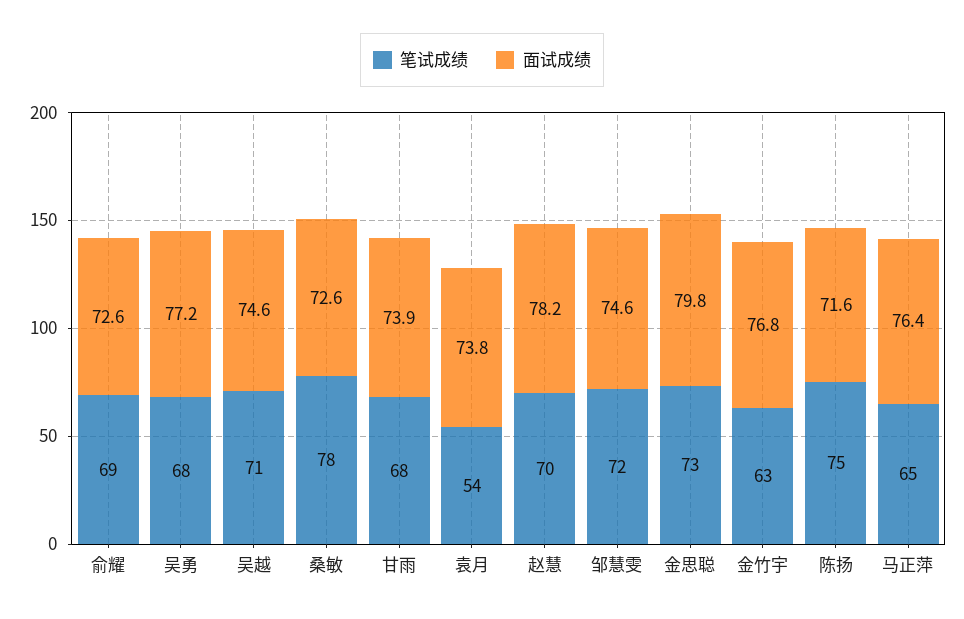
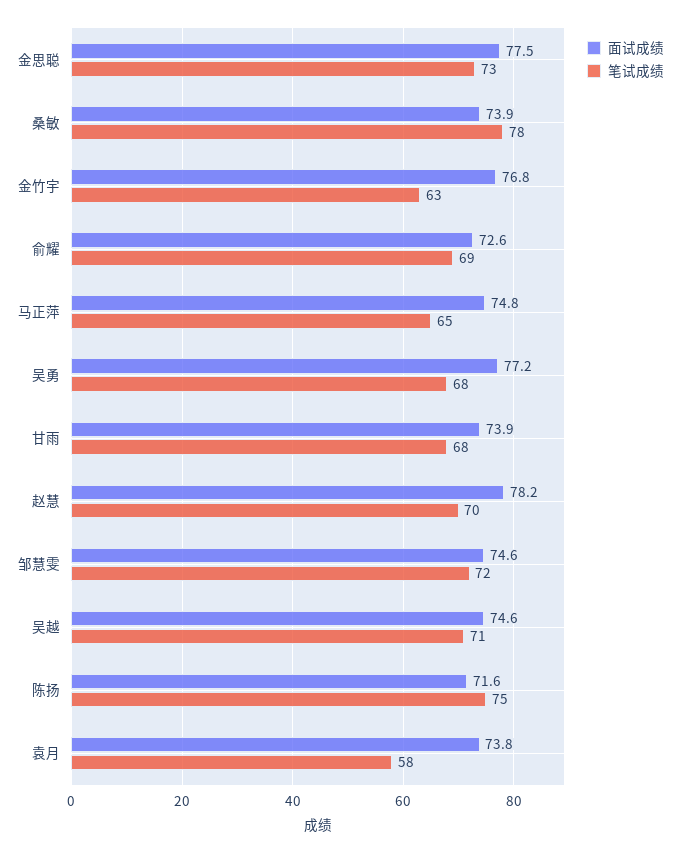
面试成绩, 桑敏: 72.6 -> 73.9
笔试成绩, 袁月: 54 -> 58
面试成绩, 金思聪: 79.8 -> 77.5
面试成绩, 马正萍: 76.4 -> 74.8

